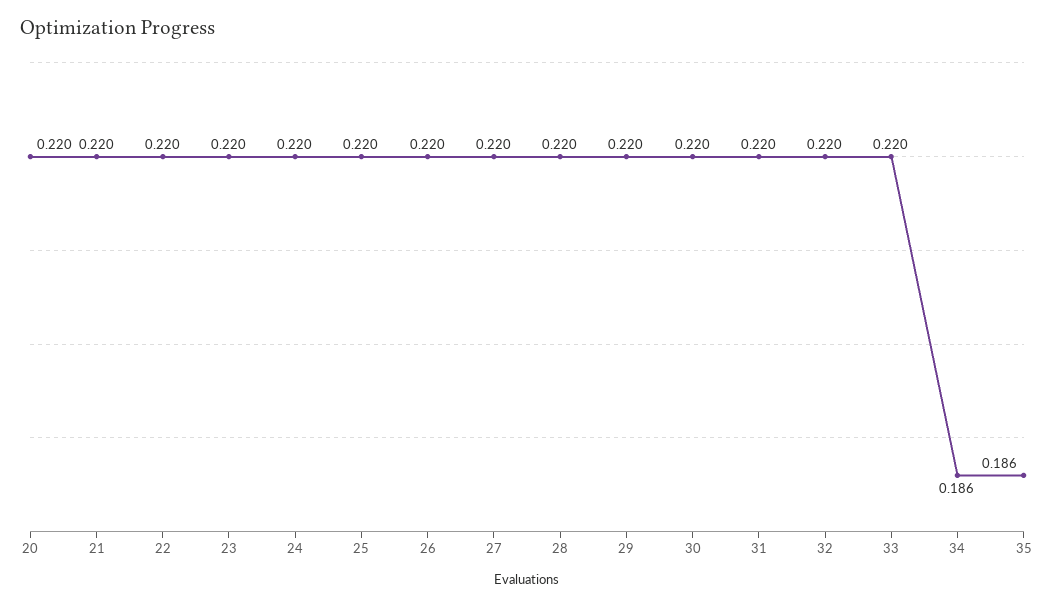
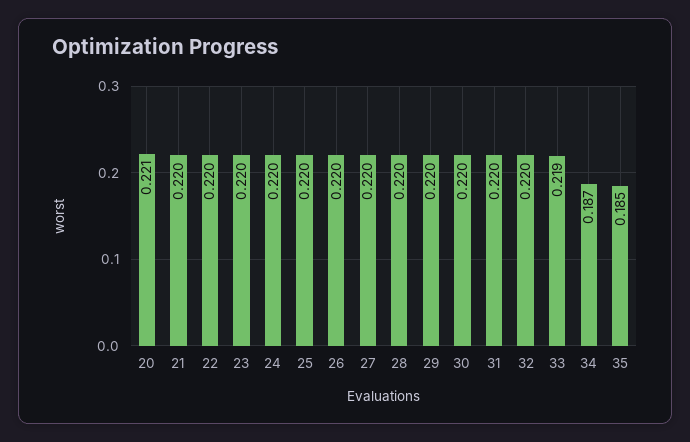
20: 0.22 -> 0.221
33: 0.22 -> 0.219
34: 0.186 -> 0.187
35: 0.186 -> 0.185

